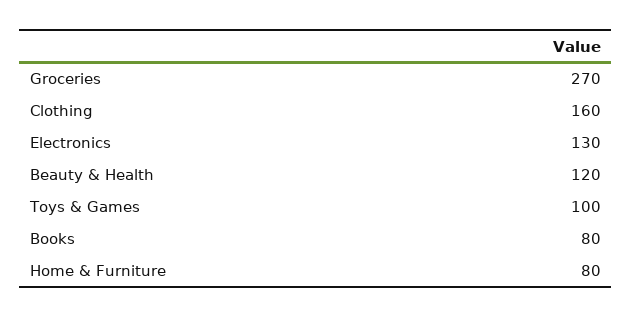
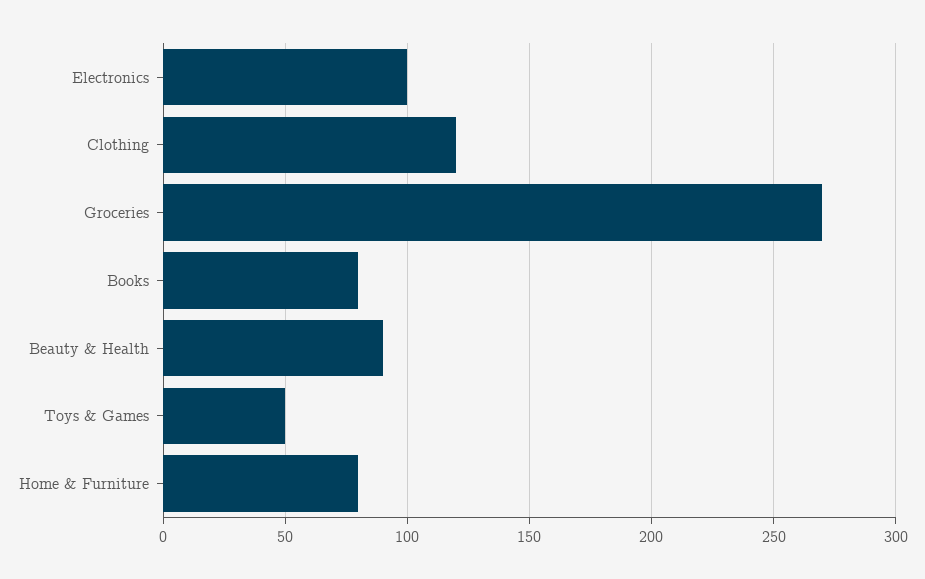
Clothing: 160 -> 120
Electronics: 130 -> 100
Beauty & Health: 120 -> 90
Toys & Games: 100 -> 50

